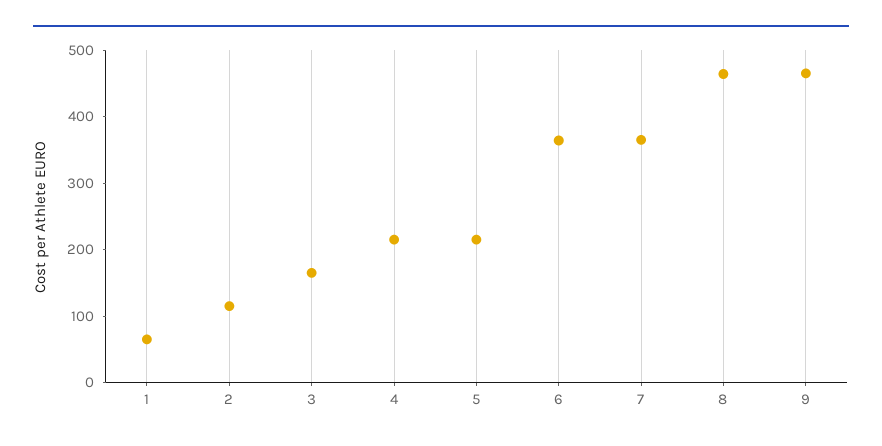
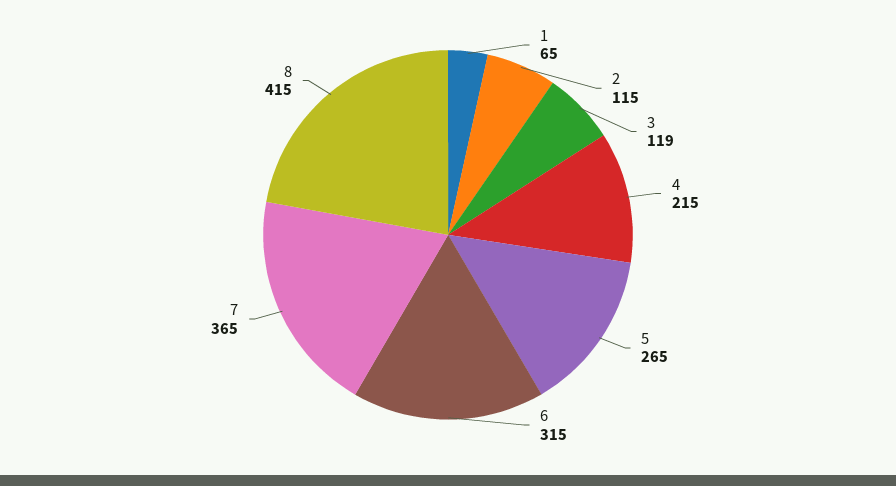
3: 160 -> 119
5: 220 -> 265
6: 360 -> 315
8: 460 -> 415
9: 460 -> none

